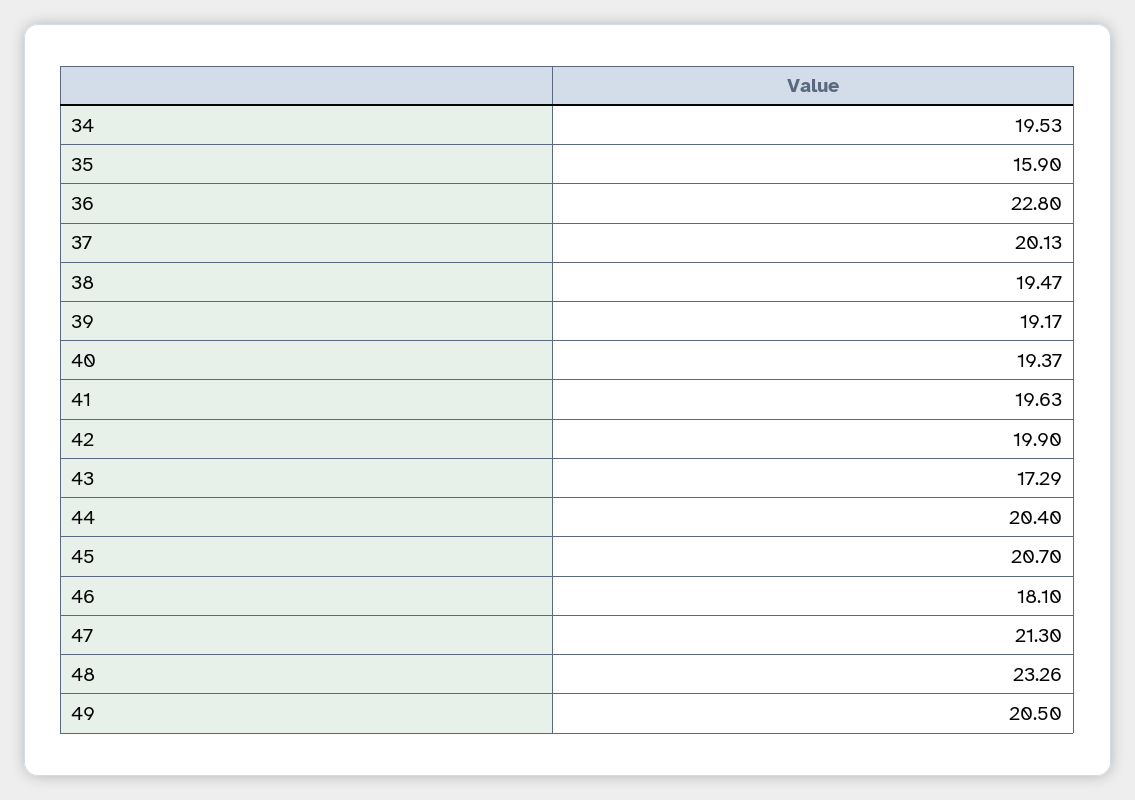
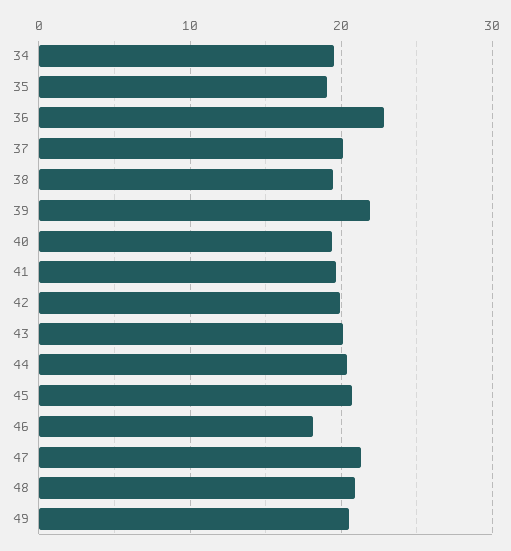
35: 15.9 -> 19
39: 19.17 -> 22
43: 17.29 -> 20
48: 23.26 -> 21

